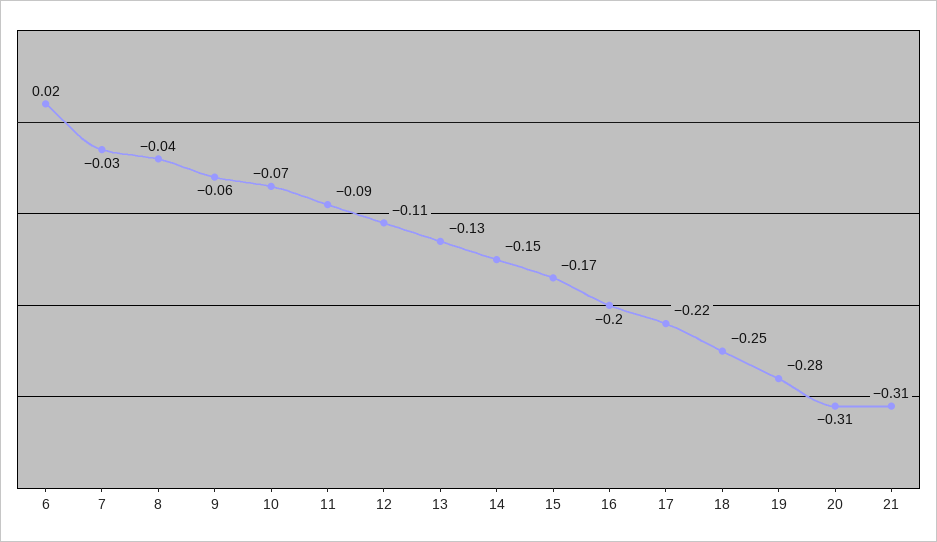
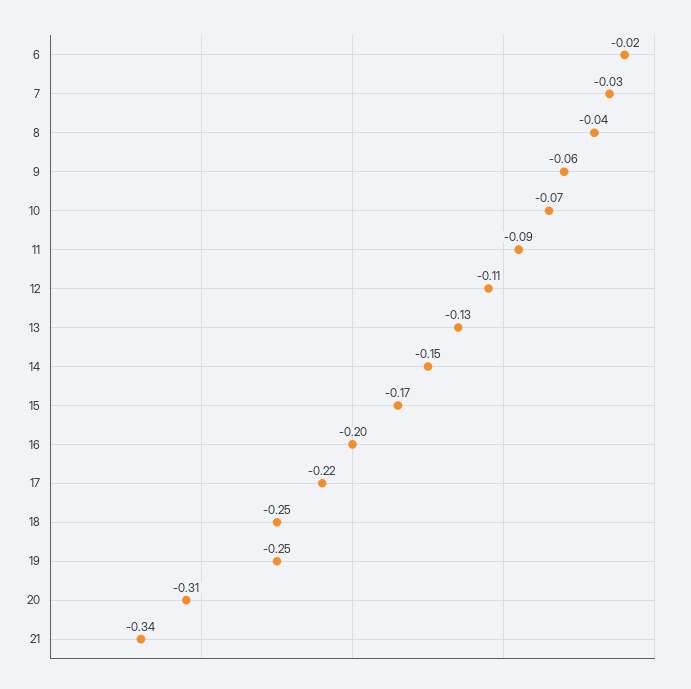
6: 0.02 -> -0.02
19: -0.28 -> -0.25
21: -0.31 -> -0.34

